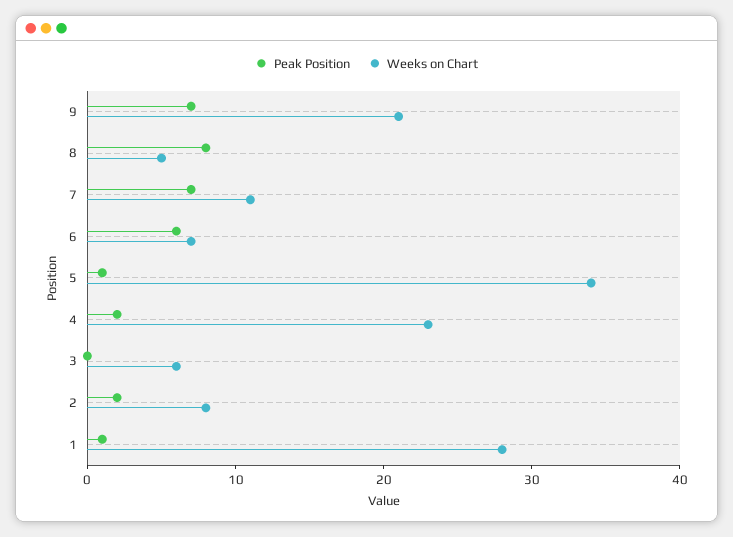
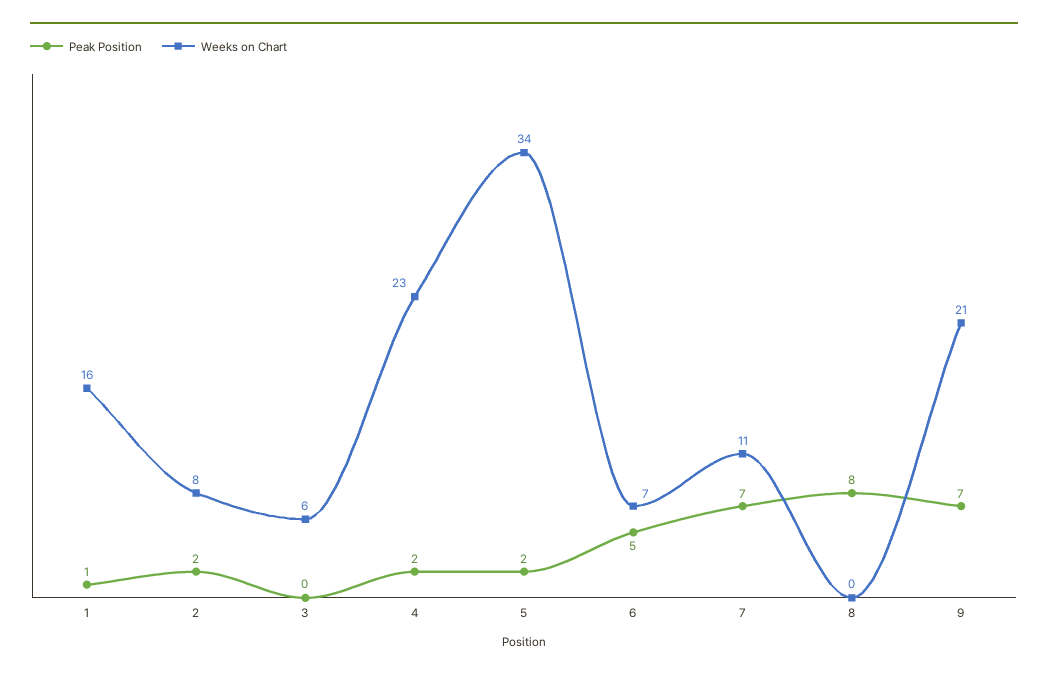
Weeks on Chart, 8: 5 -> 0
Peak Position, 6: 6 -> 5
Peak Position, 5: 1 -> 2
Weeks on Chart, 1: 28 -> 16

